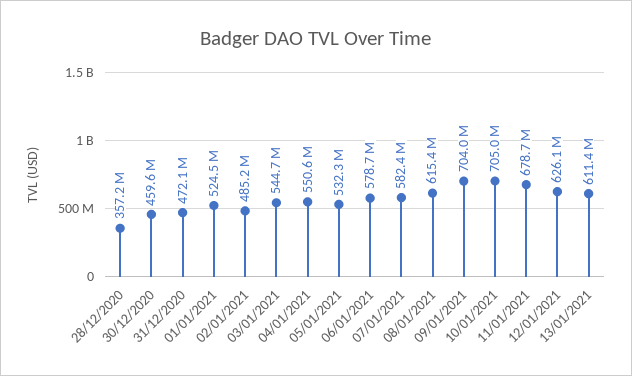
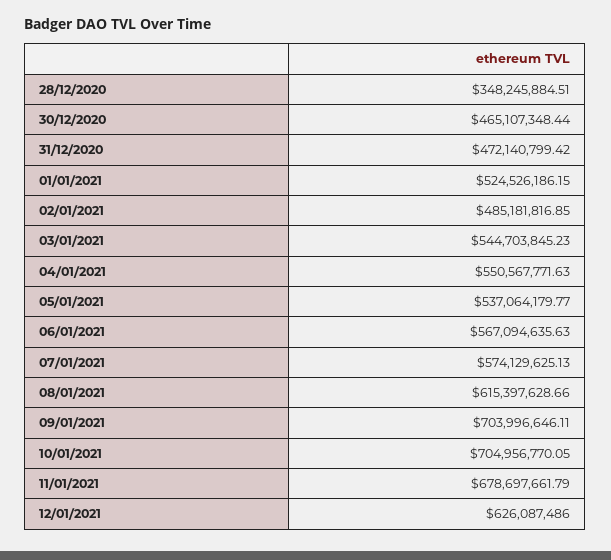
28/12/2020: 357200000 -> 348245884.51
30/12/2020: 459600000 -> 465107348.44
05/01/2021: 532300000 -> 537064179.77
06/01/2021: 578700000 -> 567094635.63
07/01/2021: 582400000 -> 574129625.13
13/01/2021: 611400000 -> none

